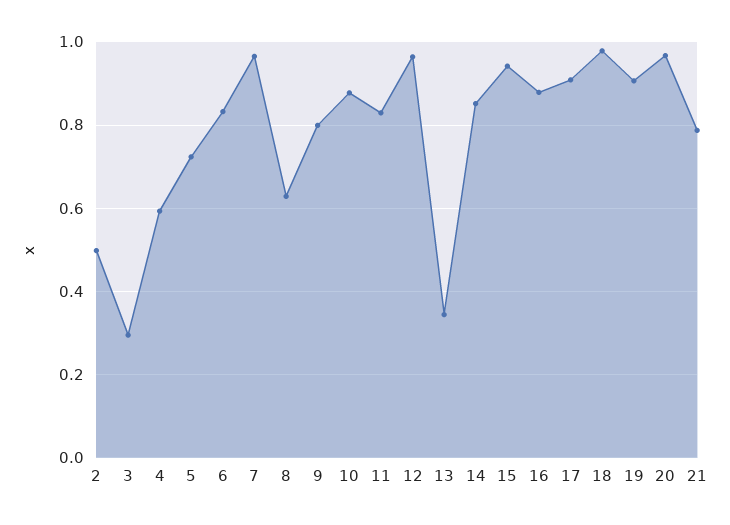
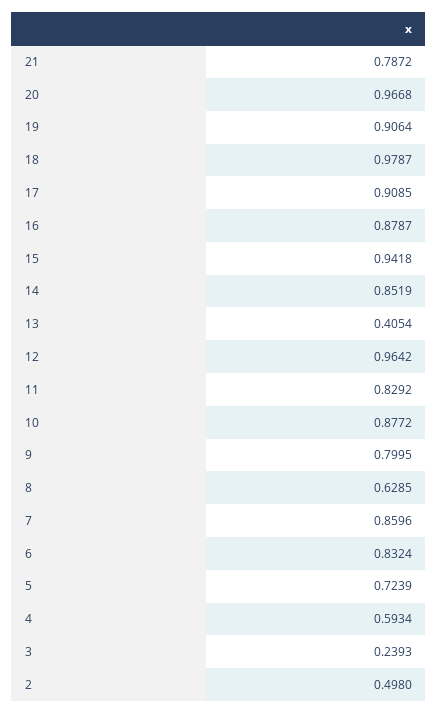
3: 0.3 -> 0.2393
7: 0.96 -> 0.8596
13: 0.34 -> 0.4054

